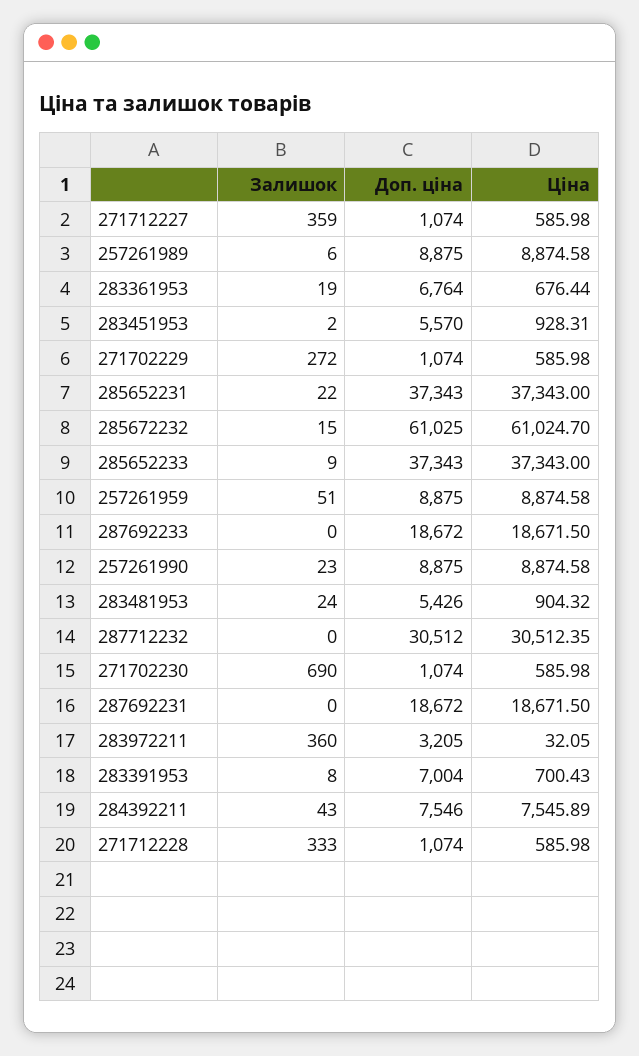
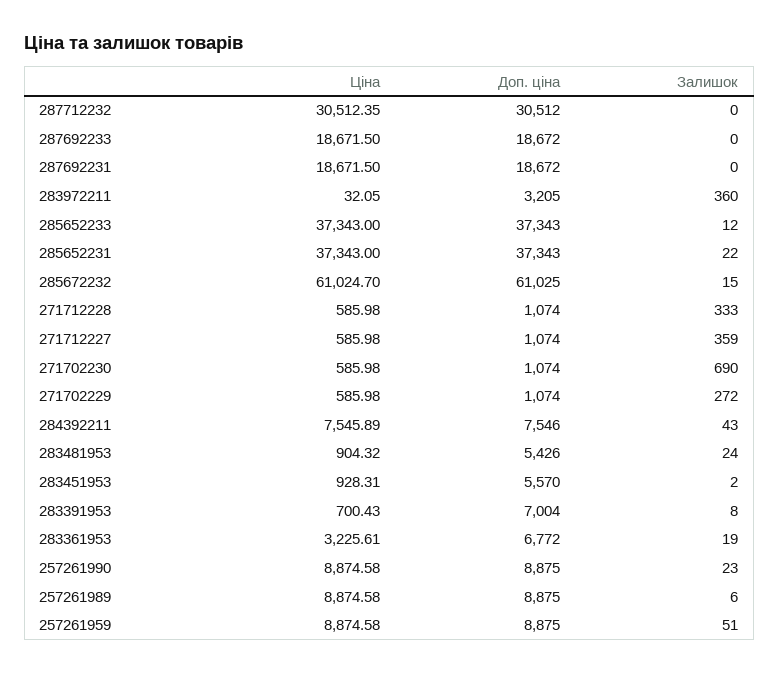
Доп. ціна, 283361953: 6764 -> 6772
Ціна, 283361953: 676.44 -> 3225.61
Залишок, 285652233: 9 -> 12

